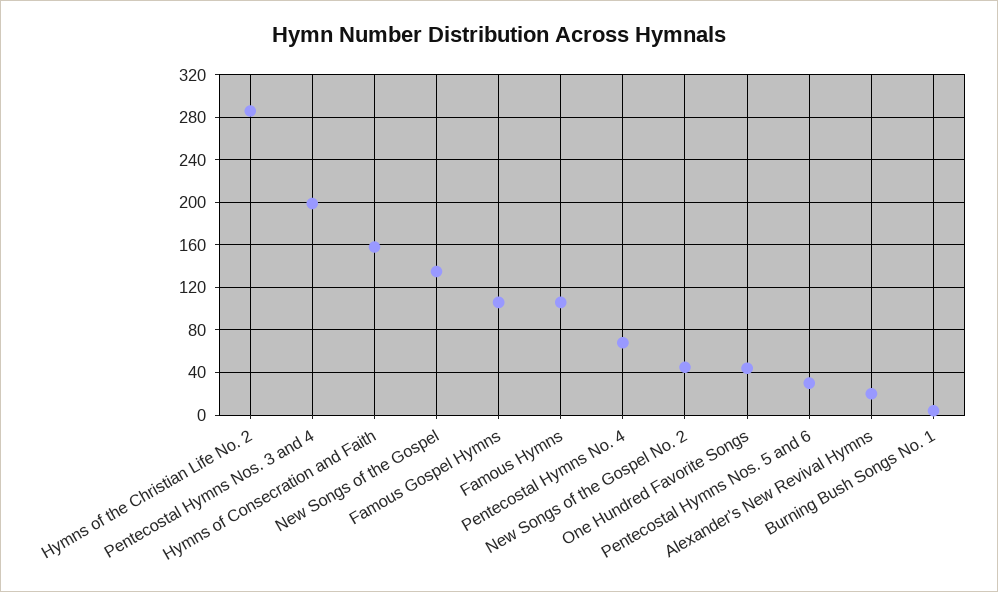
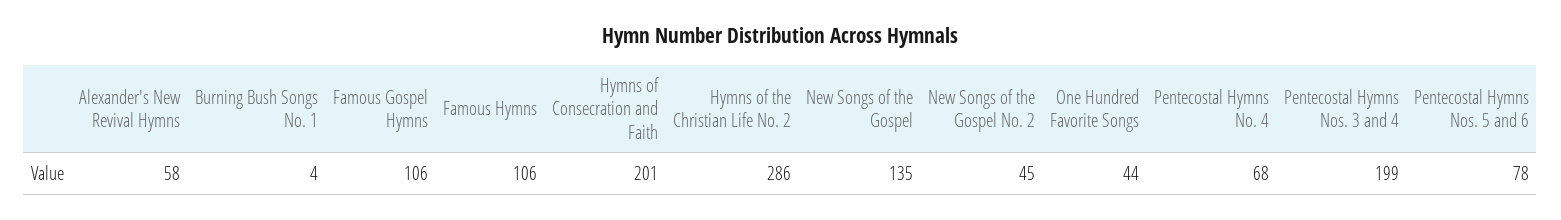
Hymns of Consecration and Faith: 160 -> 201
Pentecostal Hymns Nos. 5 and 6: 30 -> 78
Alexander's New Revival Hymns: 20 -> 58

